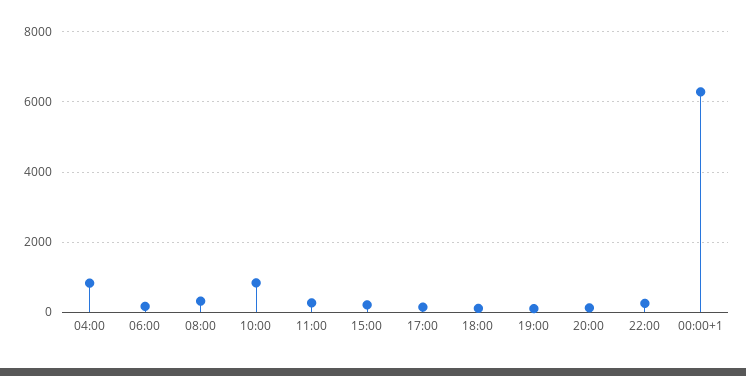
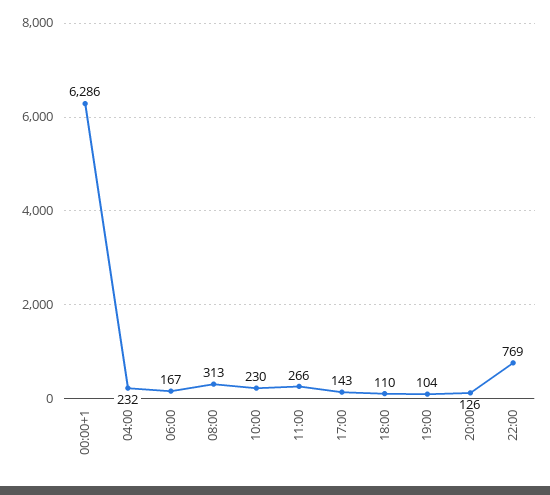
04:00: 800 -> 232
10:00: 800 -> 230
15:00: 200 -> none
22:00: 200 -> 769

